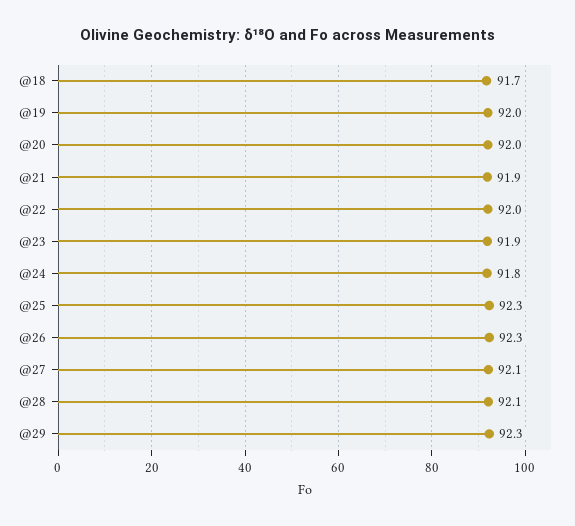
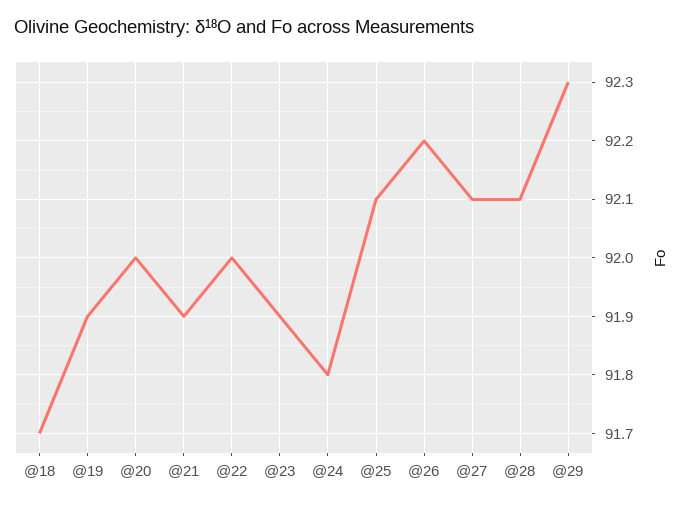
@19: 92 -> 91.9
@25: 92.3 -> 92.1
@26: 92.3 -> 92.2

